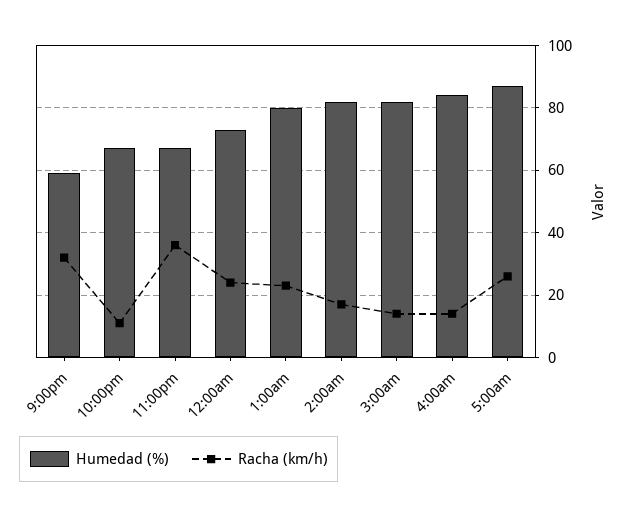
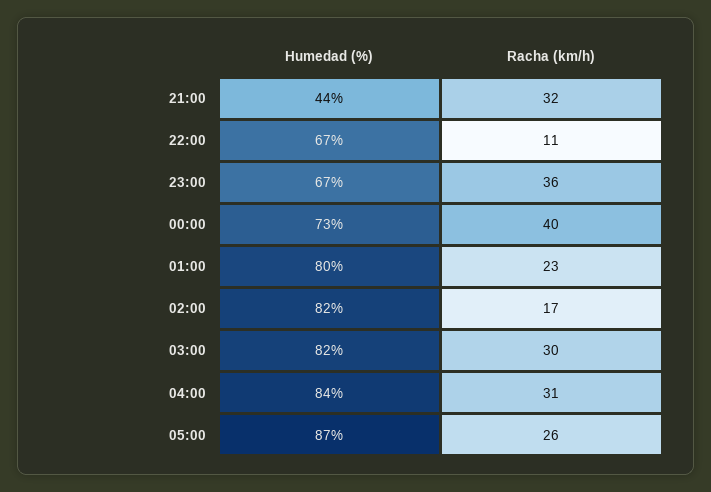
Humedad (%), 9:00pm: 60 -> 44
Racha (km/h), 12:00am: 25 -> 40
Racha (km/h), 3:00am: 15 -> 30
Racha (km/h), 4:00am: 15 -> 31

